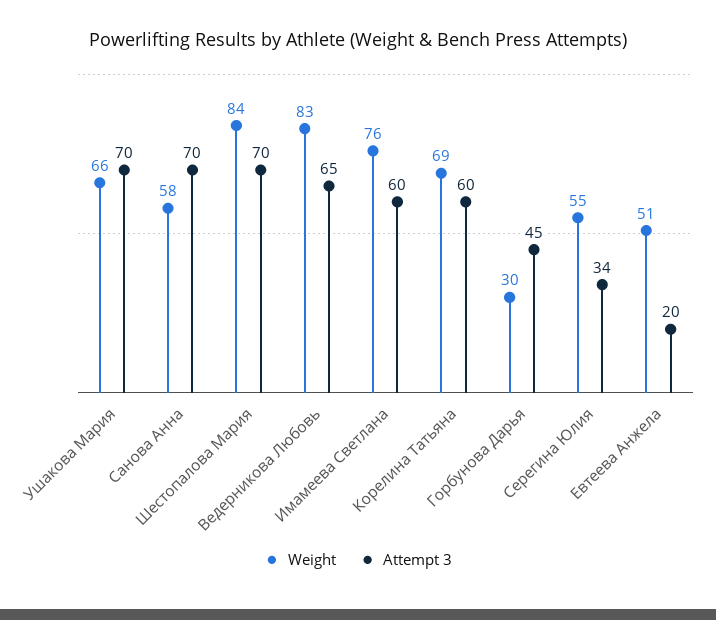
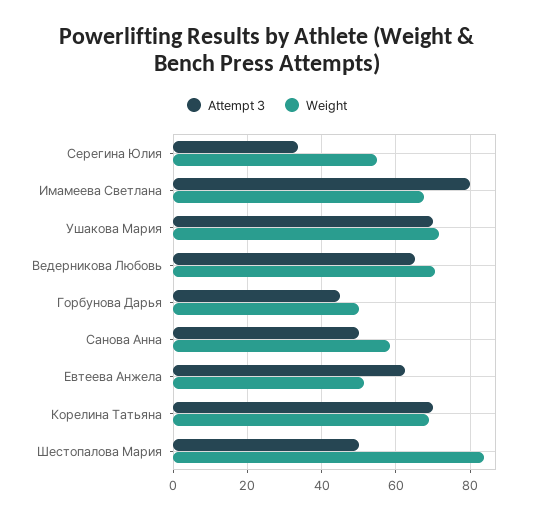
Weight, Ушакова Мария: 66 -> 72
Attempt 3, Санова Анна: 70 -> 50
Attempt 3, Шестопалова Мария: 70 -> 50
Weight, Ведерникова Любовь: 83 -> 70
Weight, Имамеева Светлана: 76 -> 68
Attempt 3, Имамеева Светлана: 60 -> 80
Attempt 3, Корелина Татьяна: 60 -> 70
Weight, Горбунова Дарья: 30 -> 50
Attempt 3, Евтеева Анжела: 20 -> 62

